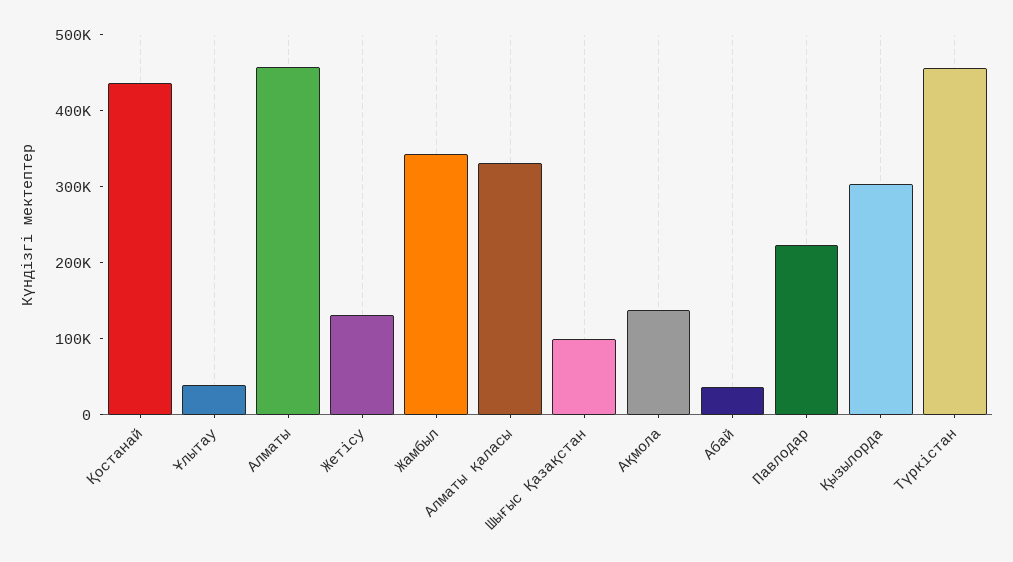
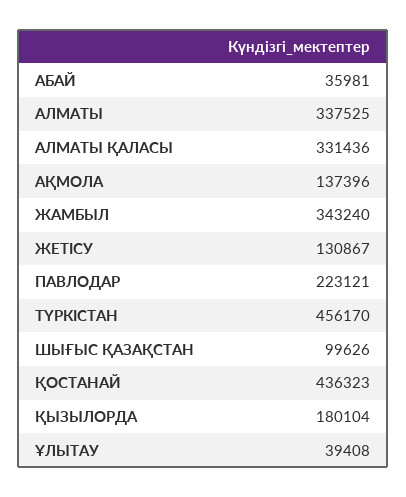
Алматы: 460000 -> 337525
Қызылорда: 300000 -> 180104

